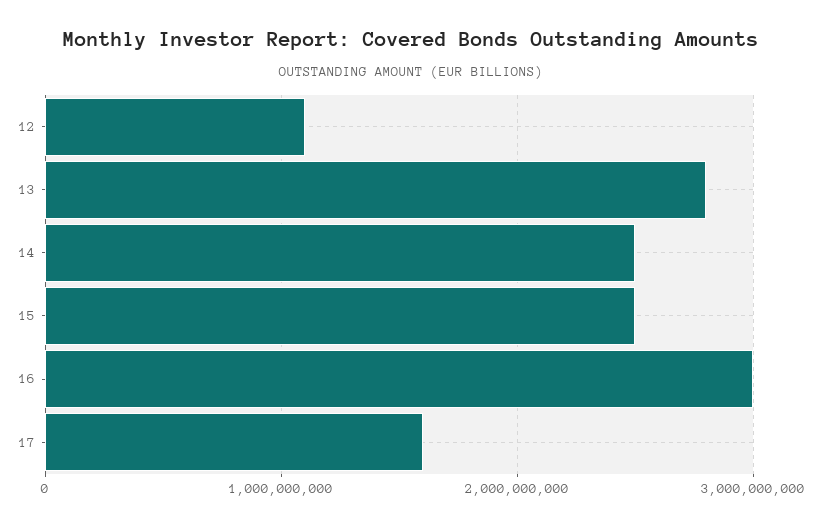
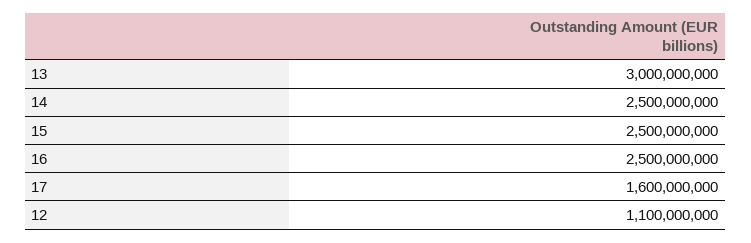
13: 2800000000 -> 3000000000
16: 3000000000 -> 2500000000

